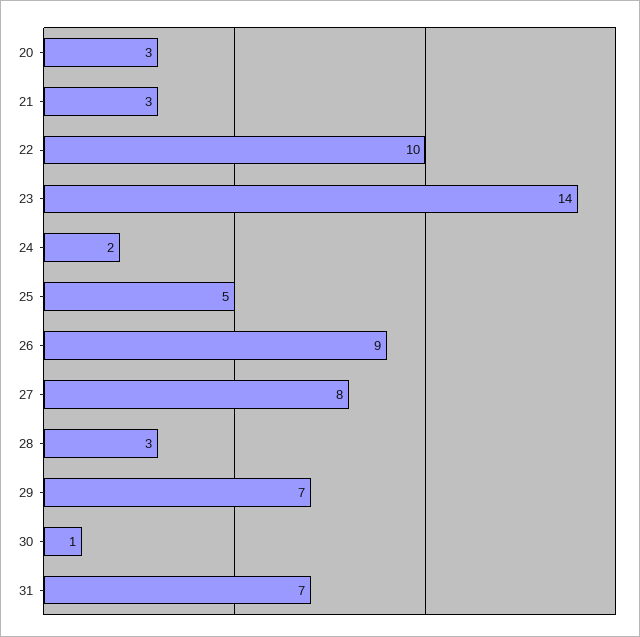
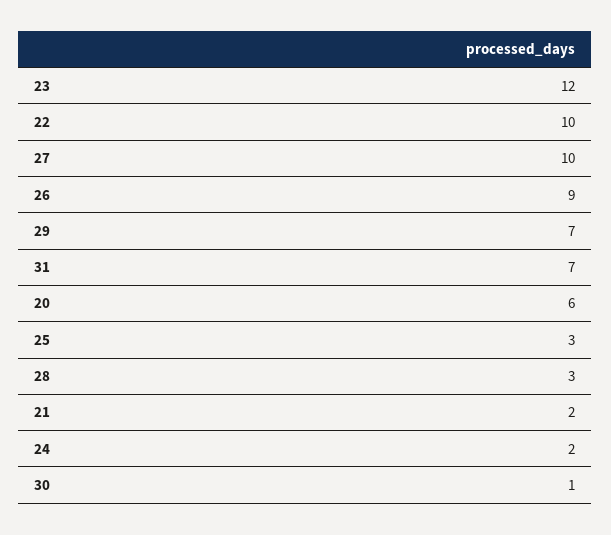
20: 3 -> 6
21: 3 -> 2
23: 14 -> 12
25: 5 -> 3
27: 8 -> 10

